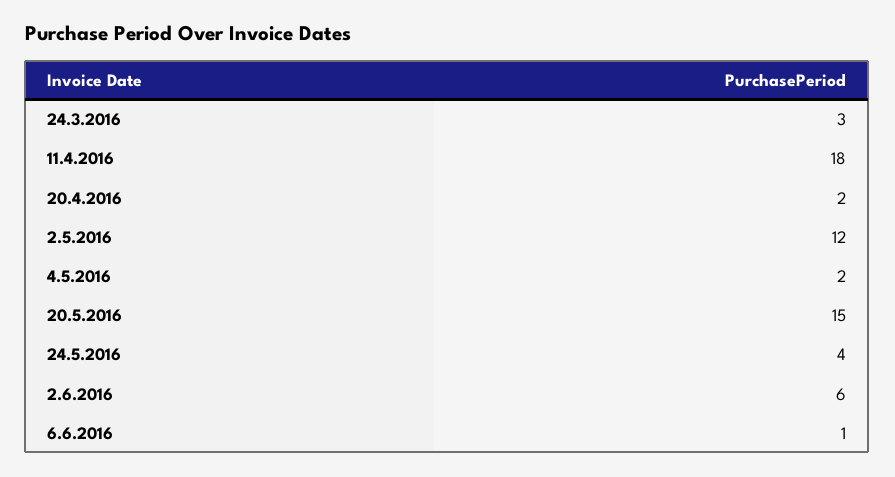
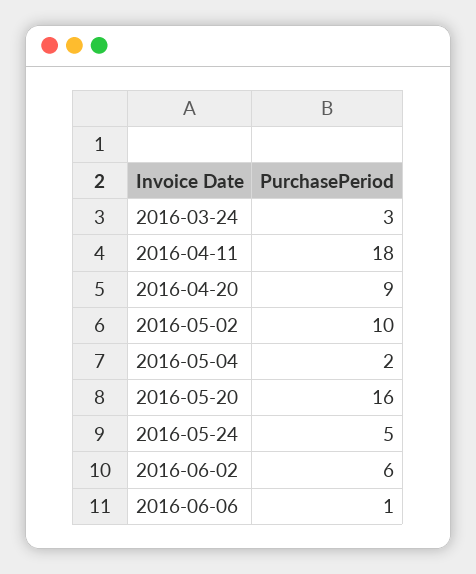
20.4.2016: 2 -> 9
2.5.2016: 12 -> 10
20.5.2016: 15 -> 16
24.5.2016: 4 -> 5

